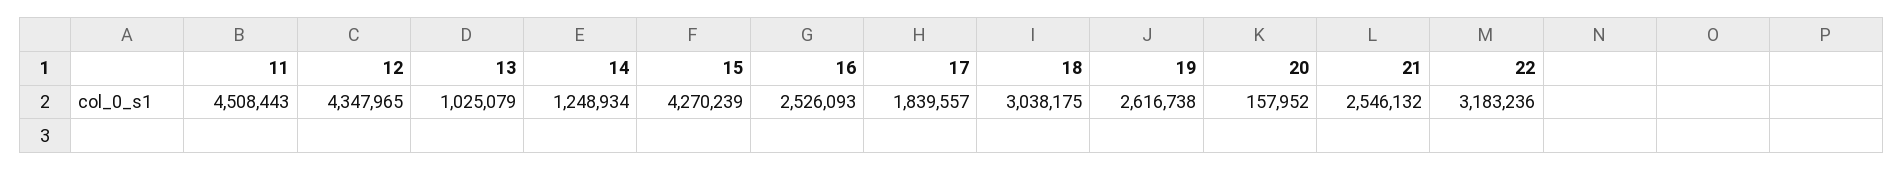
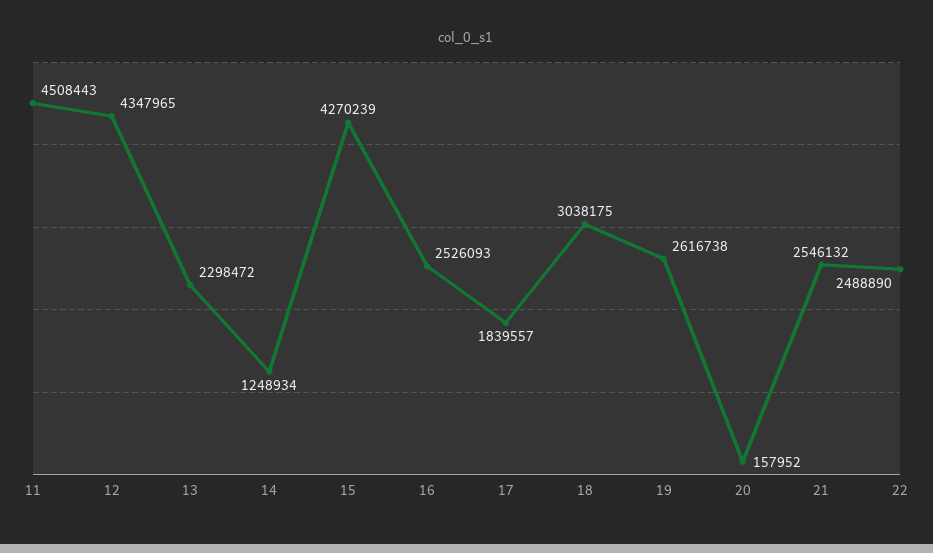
13: 1025079 -> 2298472
22: 3183236 -> 2488890

